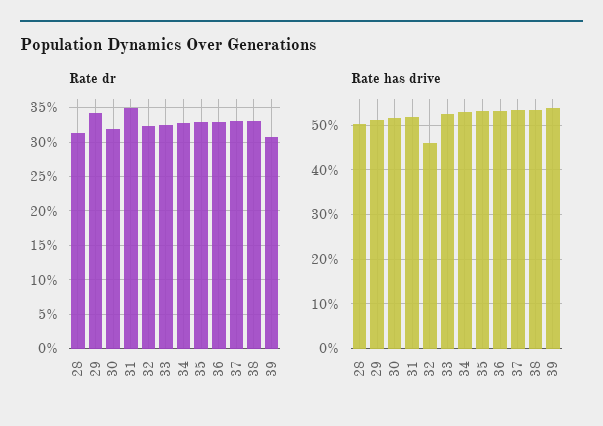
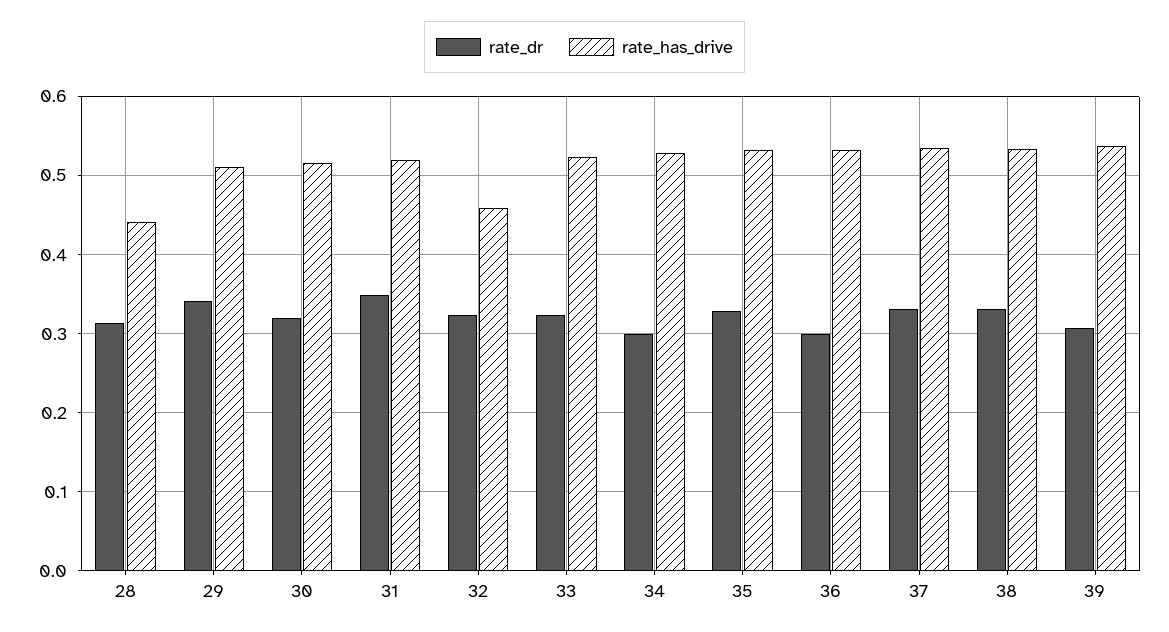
Rate dr, 34: 0.33 -> 0.3
Rate dr, 36: 0.33 -> 0.3
Rate has drive, 28: 0.5 -> 0.44

